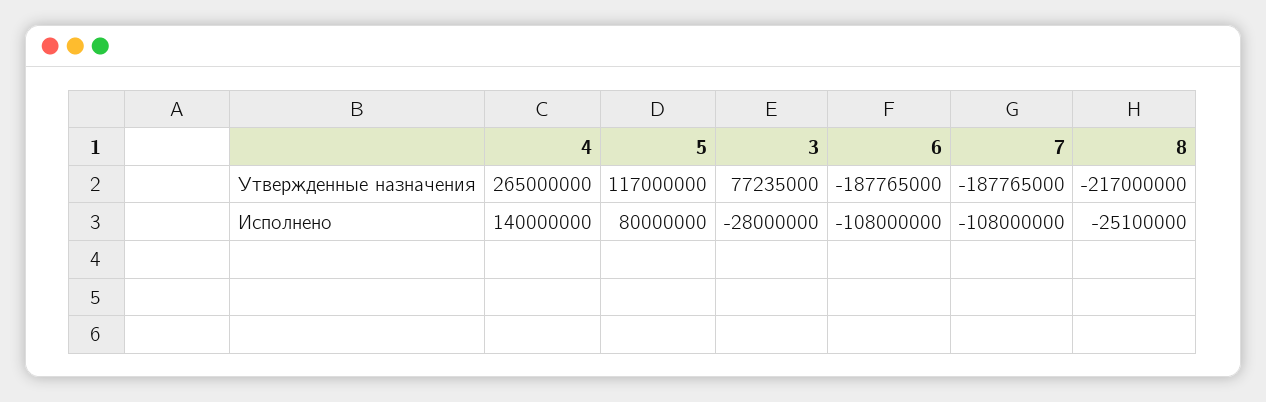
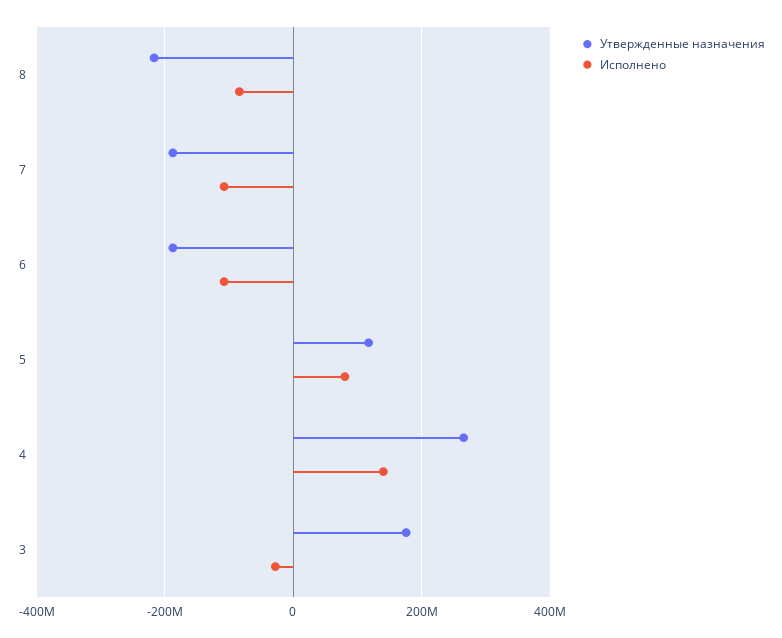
Утвержденные назначения, 3: 77235000 -> 180000000
Исполнено, 8: -25100000 -> -80000000

